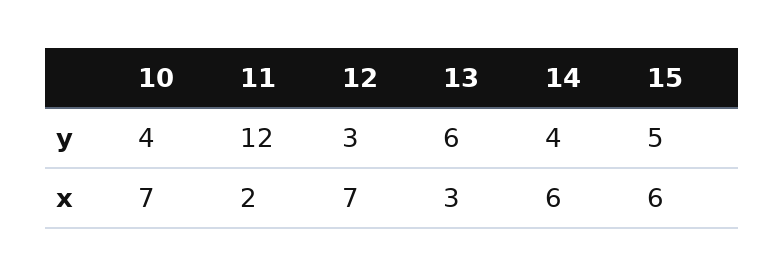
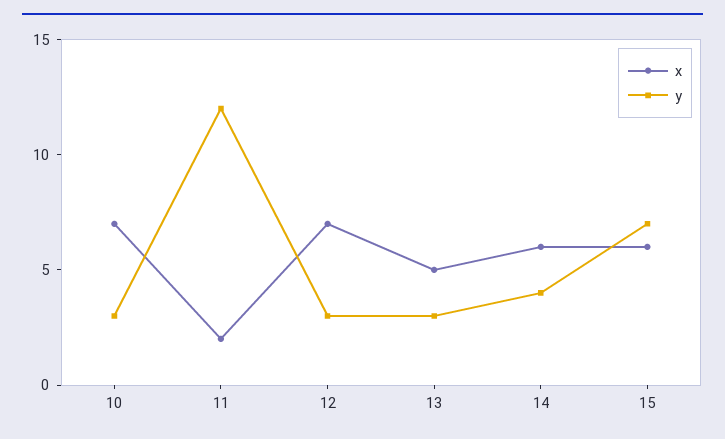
y, 10: 4 -> 3
y, 13: 6 -> 3
y, 15: 5 -> 7
x, 13: 3 -> 5

